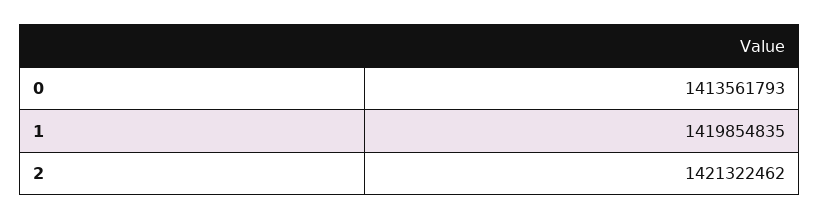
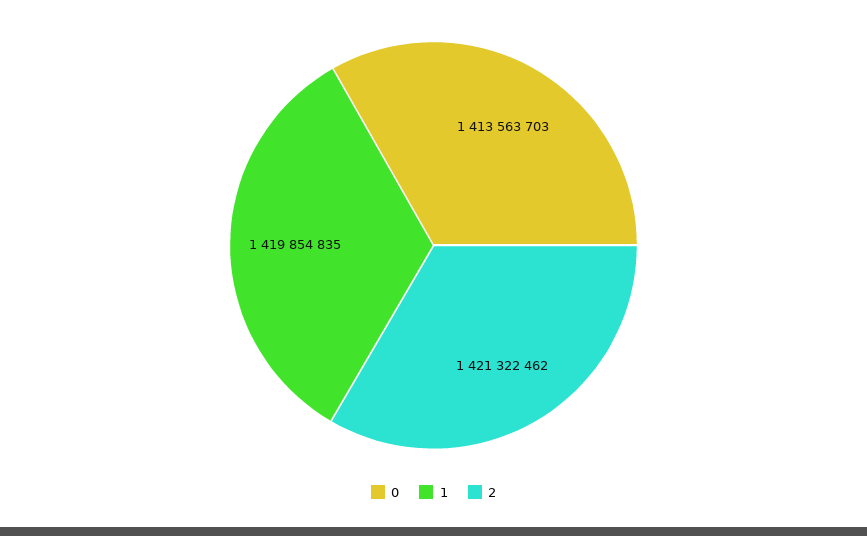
0: 1413561793 -> 1413563703

